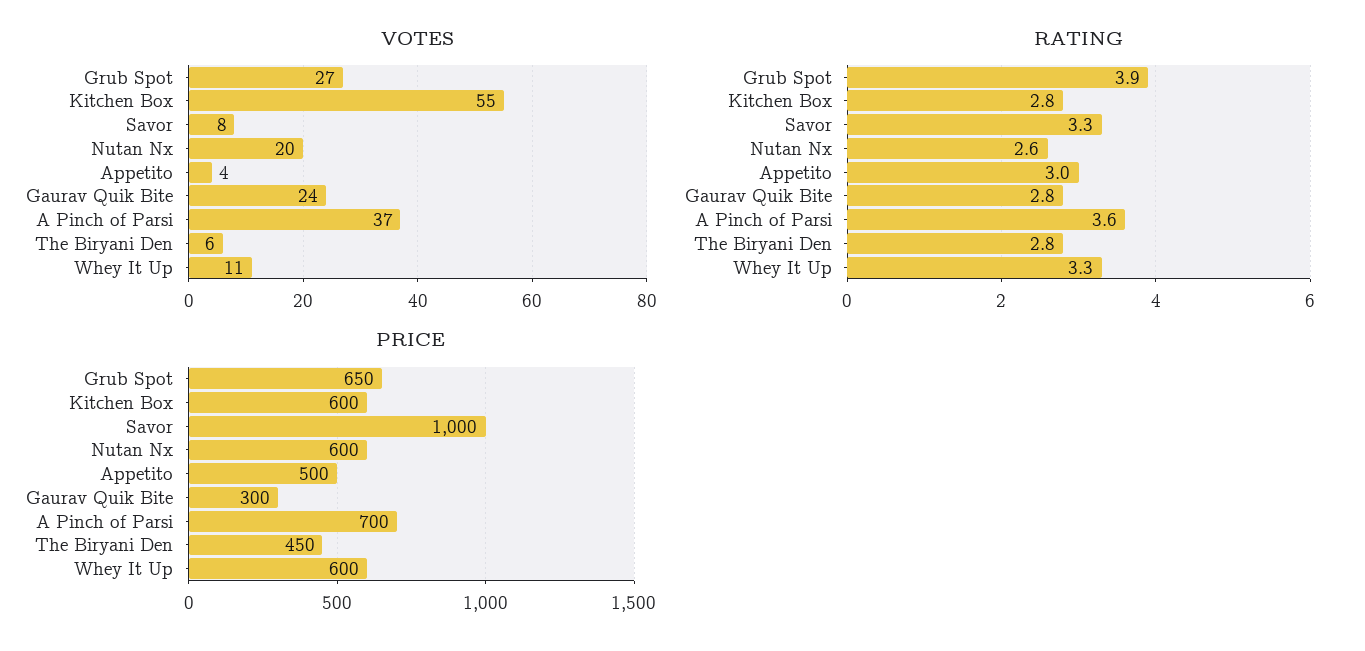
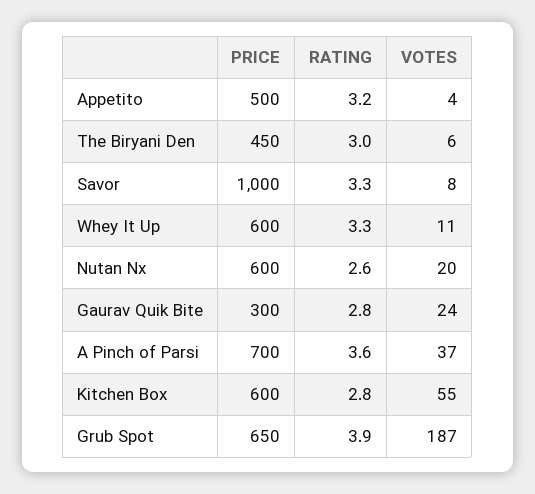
VOTES, Grub Spot: 27 -> 187
RATING, Appetito: 3 -> 3.2
RATING, The Biryani Den: 2.8 -> 3

